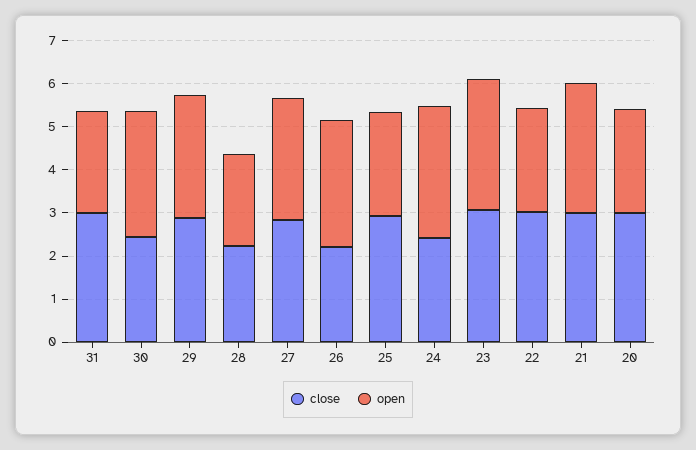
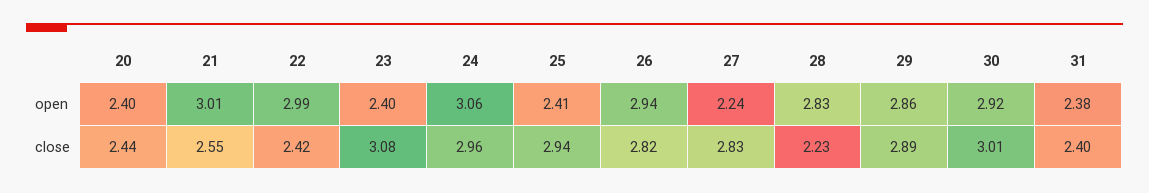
close, 31: 3 -> 2.4
close, 30: 2.4 -> 3.01
open, 28: 2.2 -> 2.83
open, 27: 2.8 -> 2.24
close, 26: 2.2 -> 2.82
close, 24: 2.4 -> 2.96
open, 23: 3 -> 2.4
close, 22: 3 -> 2.42
open, 22: 2.4 -> 2.99
close, 21: 3 -> 2.55
close, 20: 3 -> 2.44

